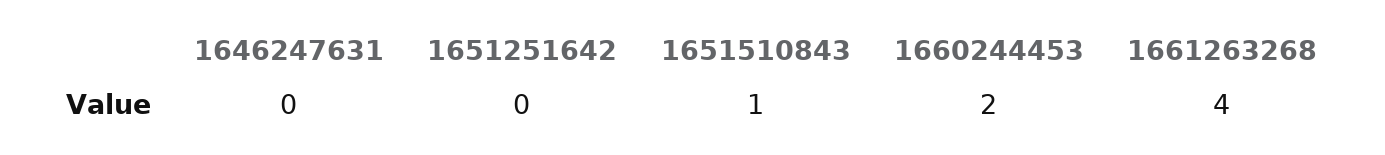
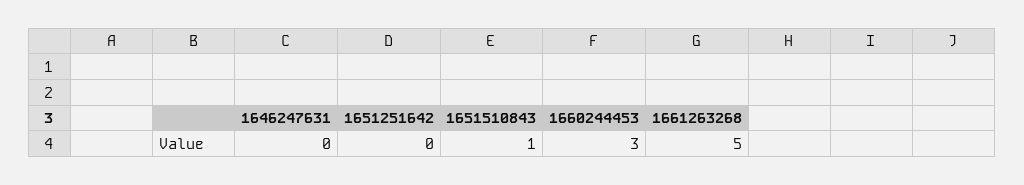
1660244453: 2 -> 3
1661263268: 4 -> 5

